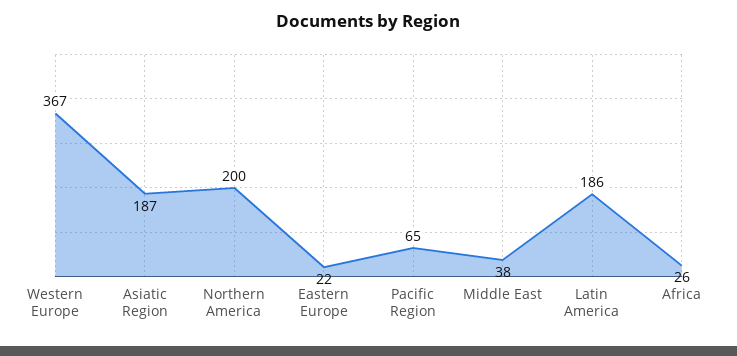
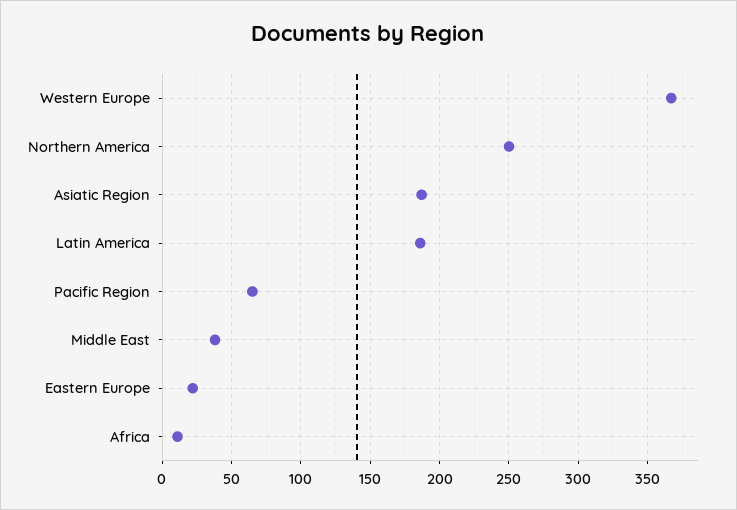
Northern America: 200 -> 250
Africa: 26 -> 10

